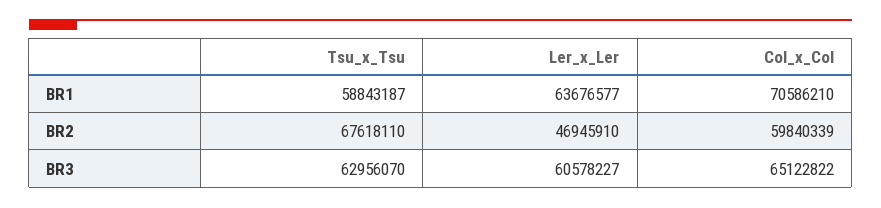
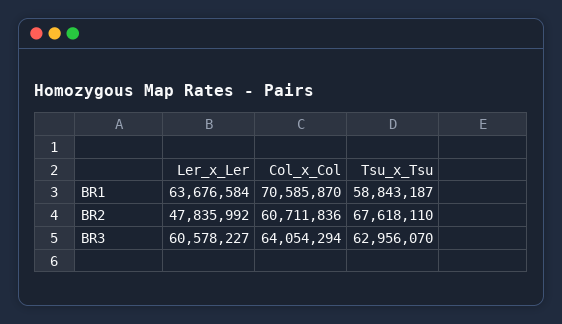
Ler_x_Ler, BR1: 63676577 -> 63676584
Col_x_Col, BR1: 70586210 -> 70585870
Ler_x_Ler, BR2: 46945910 -> 47835992
Col_x_Col, BR2: 59840339 -> 60711836
Col_x_Col, BR3: 65122822 -> 64054294

